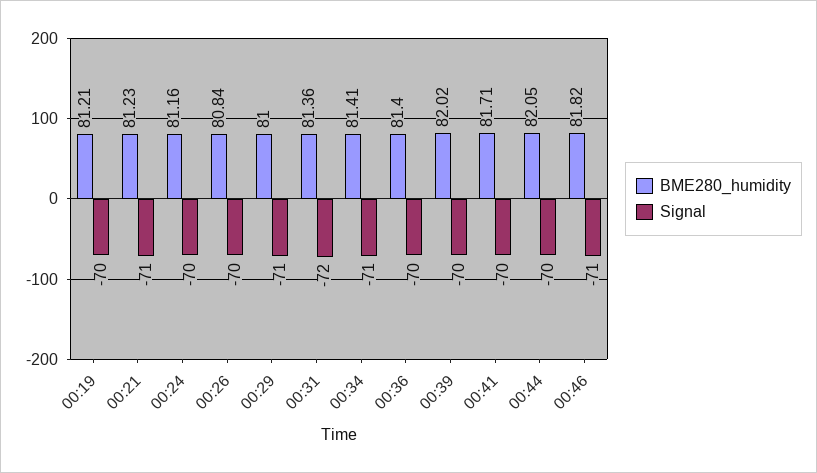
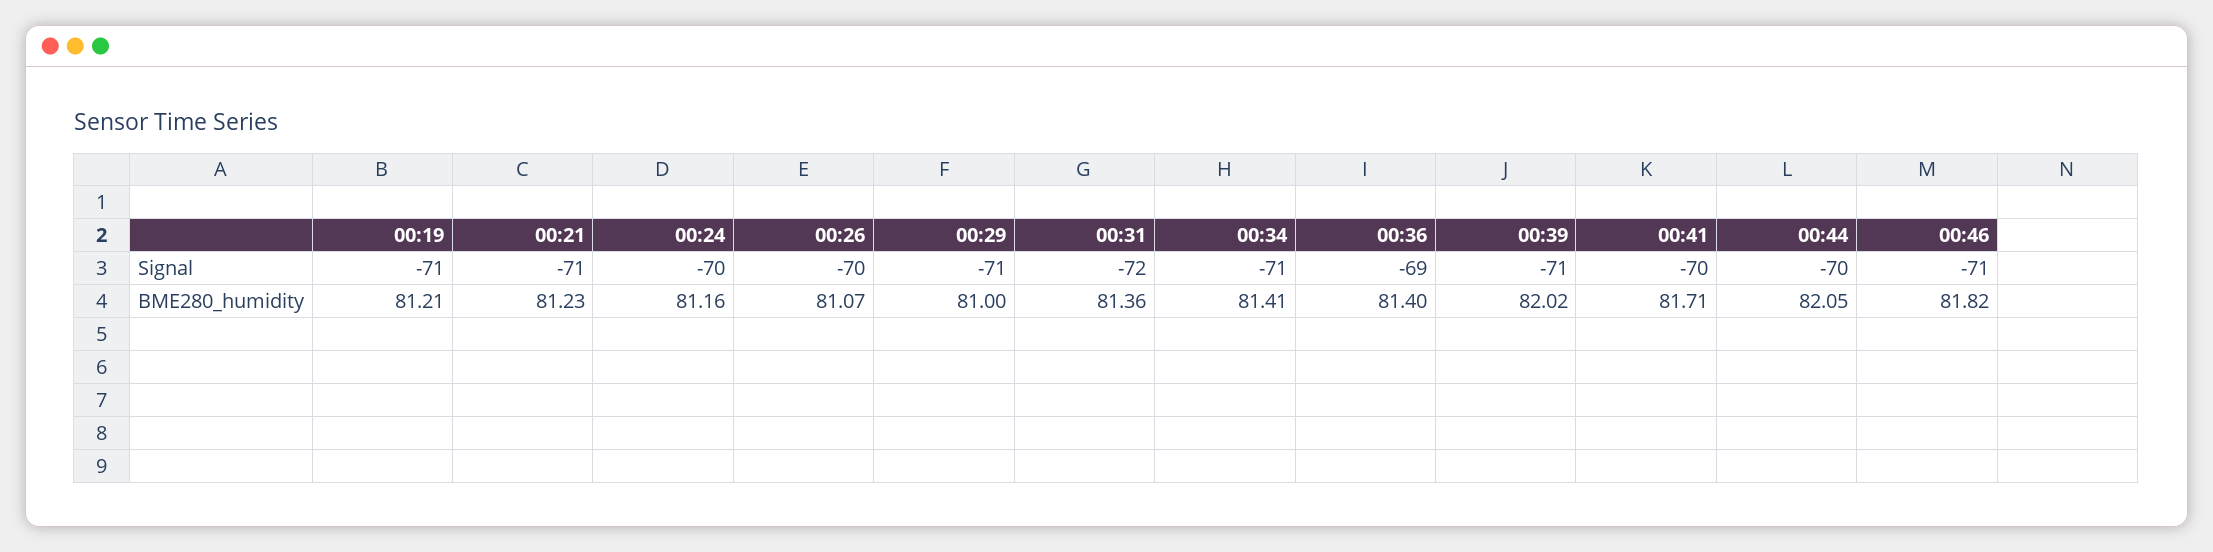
Signal, 00:19: -70 -> -71
BME280_humidity, 00:26: 80.84 -> 81.07
Signal, 00:36: -70 -> -69
Signal, 00:39: -70 -> -71

